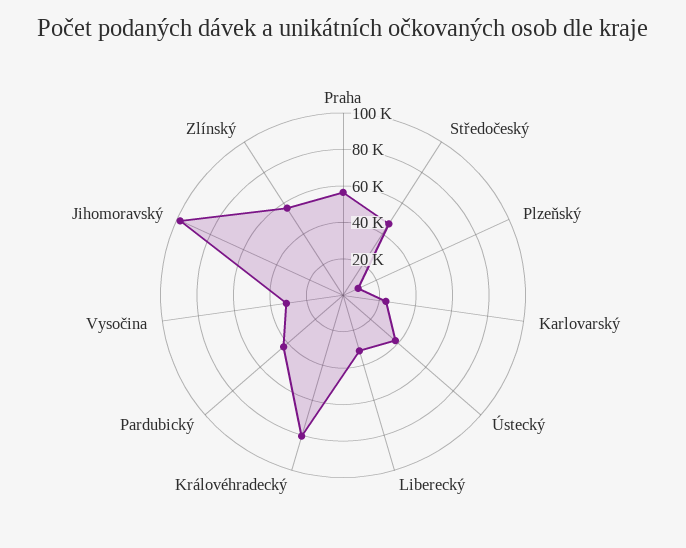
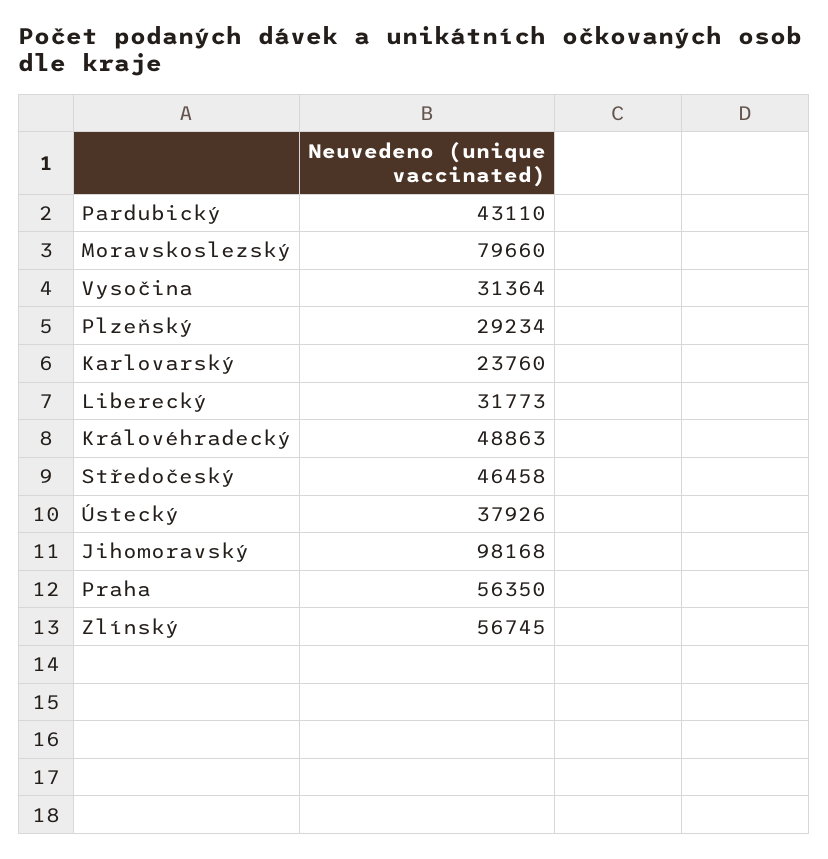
Plzeňský: 10000 -> 29234
Královéhradecký: 80000 -> 48863
Moravskoslezský: none -> 79660

